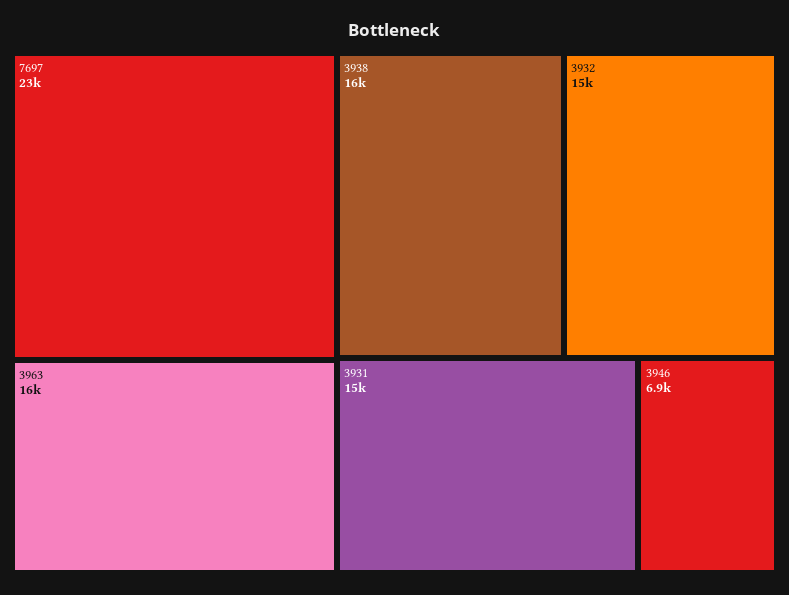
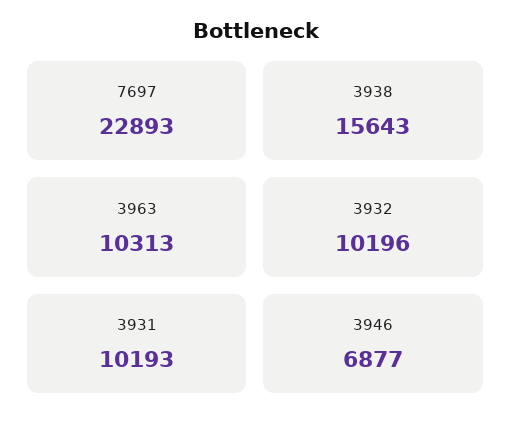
3963: 16000 -> 10313
3932: 15000 -> 10196
3931: 15000 -> 10193

